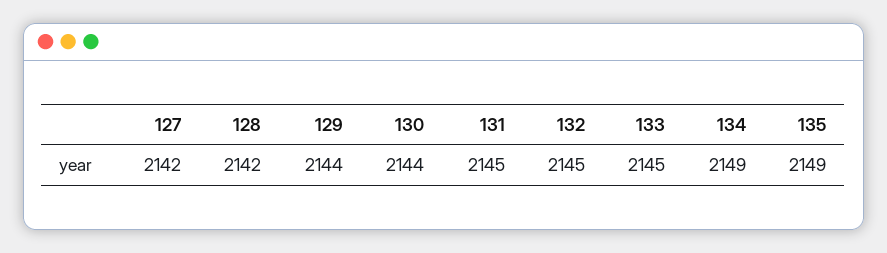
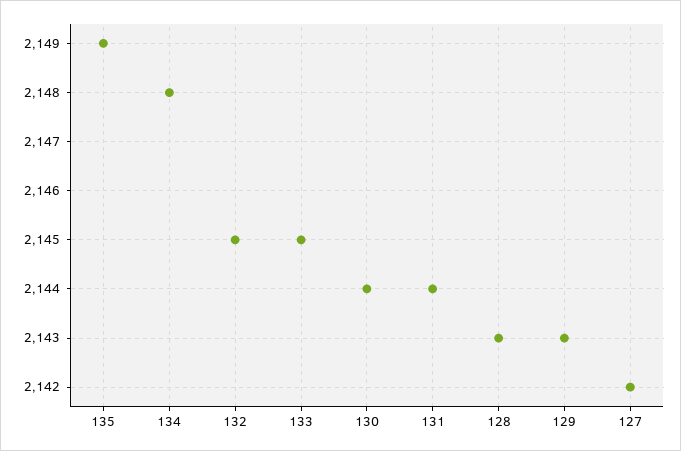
128: 2142 -> 2143
129: 2144 -> 2143
131: 2145 -> 2144
134: 2149 -> 2148

